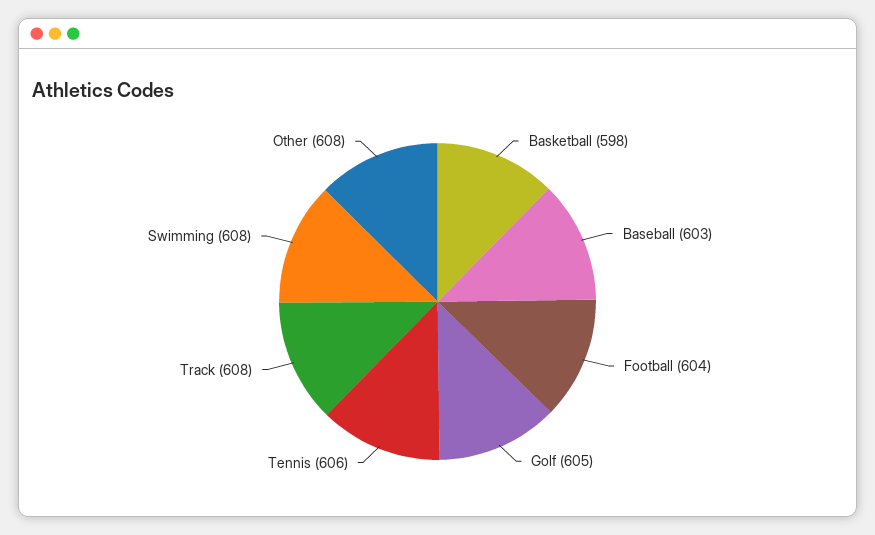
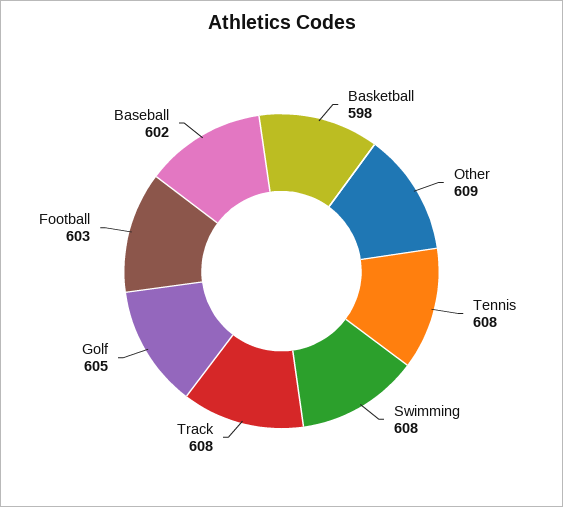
Baseball: 603 -> 602
Football: 604 -> 603
Tennis: 606 -> 608
Other: 608 -> 609

